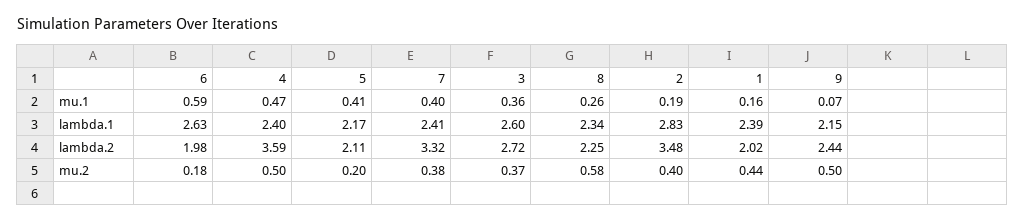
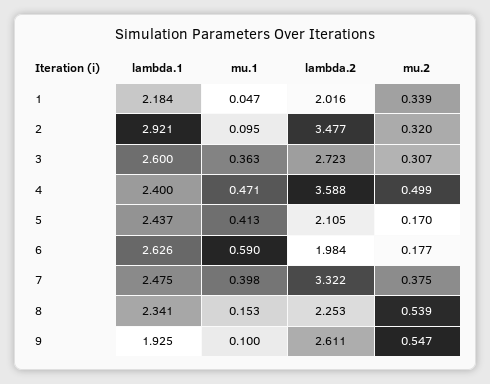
8, mu.1: 0.26 -> 0.153
2, mu.1: 0.19 -> 0.095
1, mu.1: 0.16 -> 0.047
9, mu.1: 0.07 -> 0.1
5, lambda.1: 2.17 -> 2.437
7, lambda.1: 2.41 -> 2.475
2, lambda.1: 2.83 -> 2.921
1, lambda.1: 2.39 -> 2.184
9, lambda.1: 2.15 -> 1.925
9, lambda.2: 2.44 -> 2.611
5, mu.2: 0.2 -> 0.17
3, mu.2: 0.37 -> 0.307
8, mu.2: 0.58 -> 0.539
2, mu.2: 0.4 -> 0.32
1, mu.2: 0.44 -> 0.339
9, mu.2: 0.5 -> 0.547

